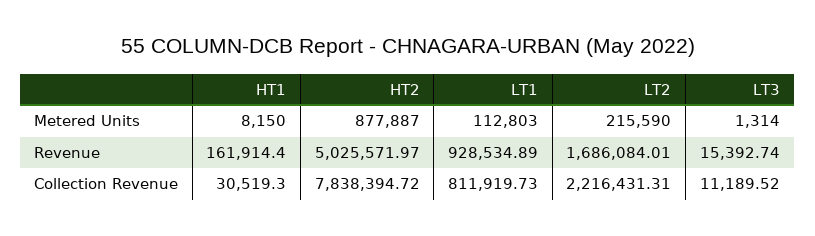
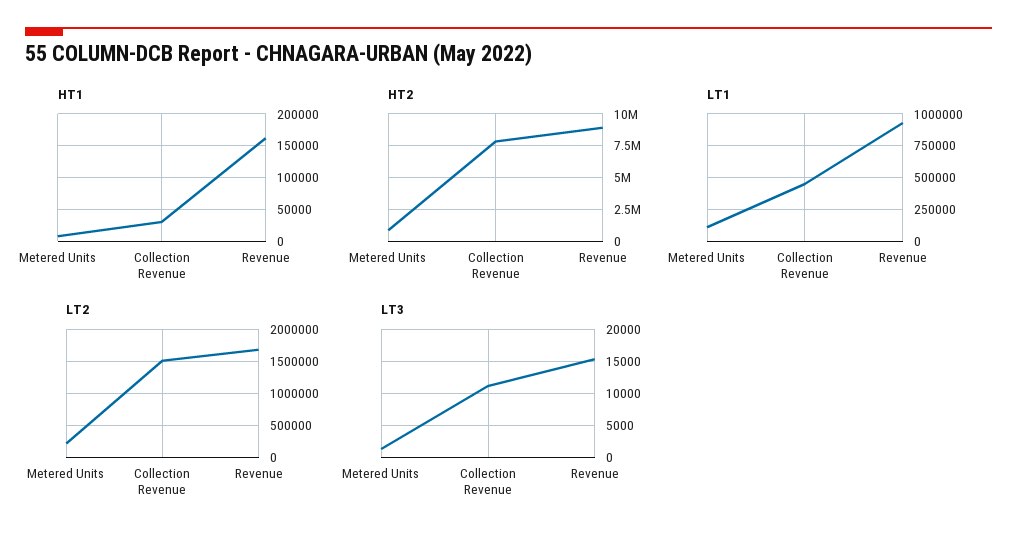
HT2, Revenue: 5025571.97 -> 9000000
LT1, Collection Revenue: 811919.73 -> 450000
LT2, Collection Revenue: 2216431.31 -> 1500000

